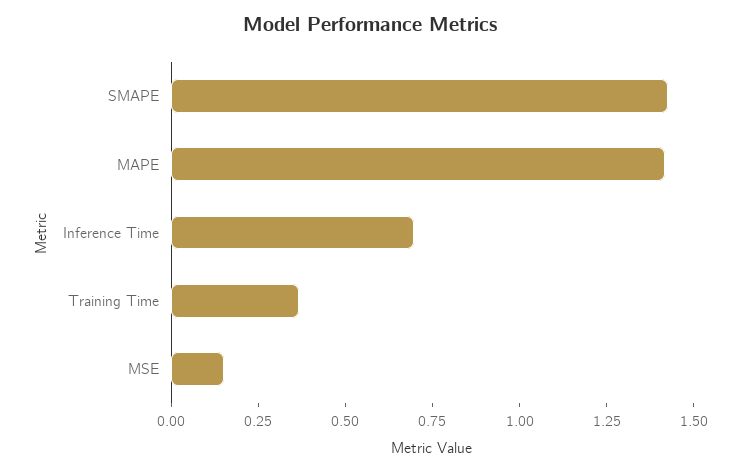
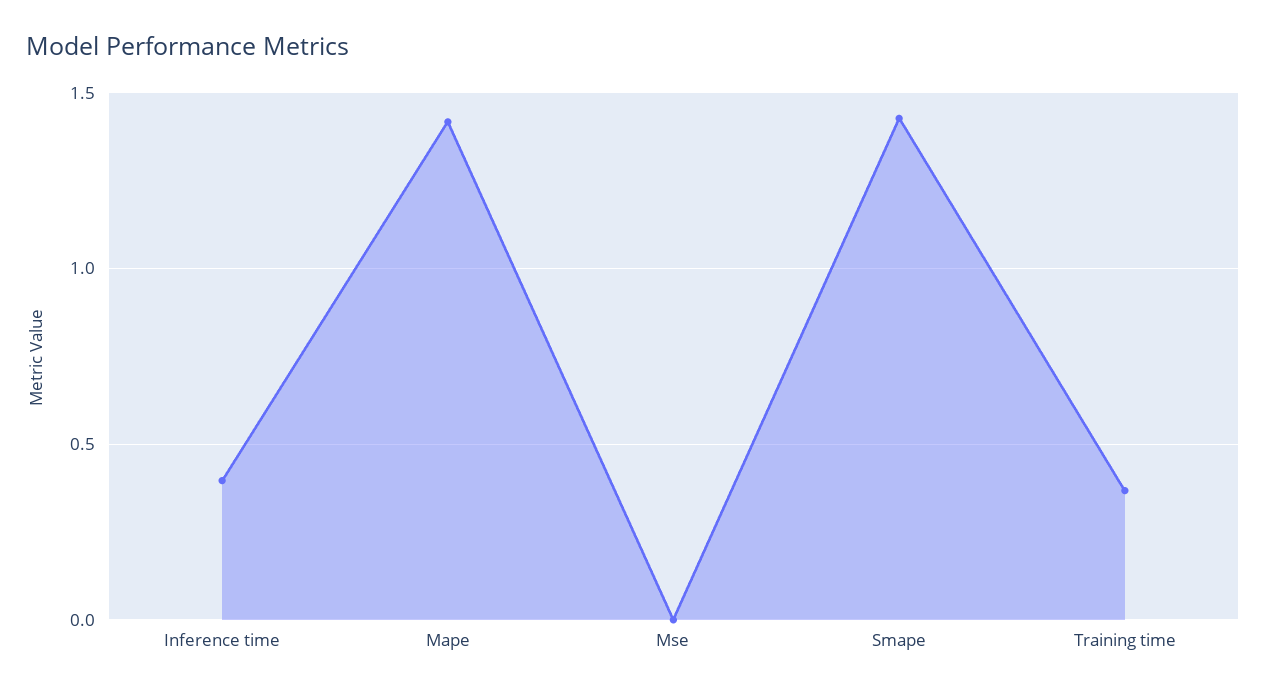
Inference Time: 0.7 -> 0.4
MSE: 0.15 -> 0

